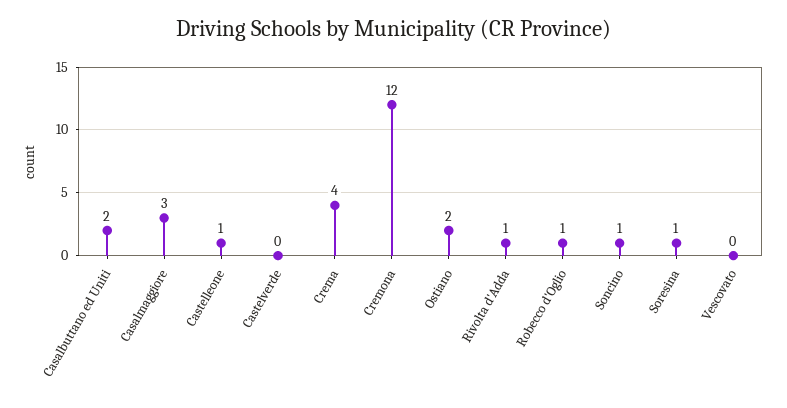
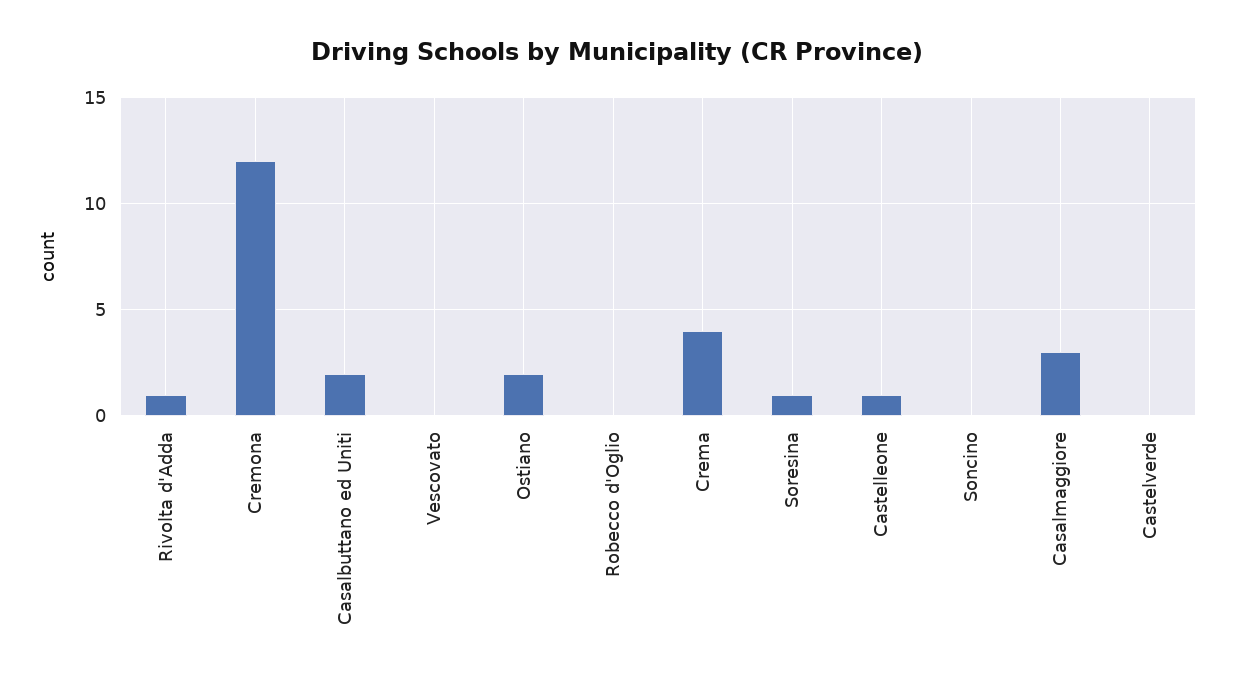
Robecco d'Oglio: 1 -> 0
Soncino: 1 -> 0

